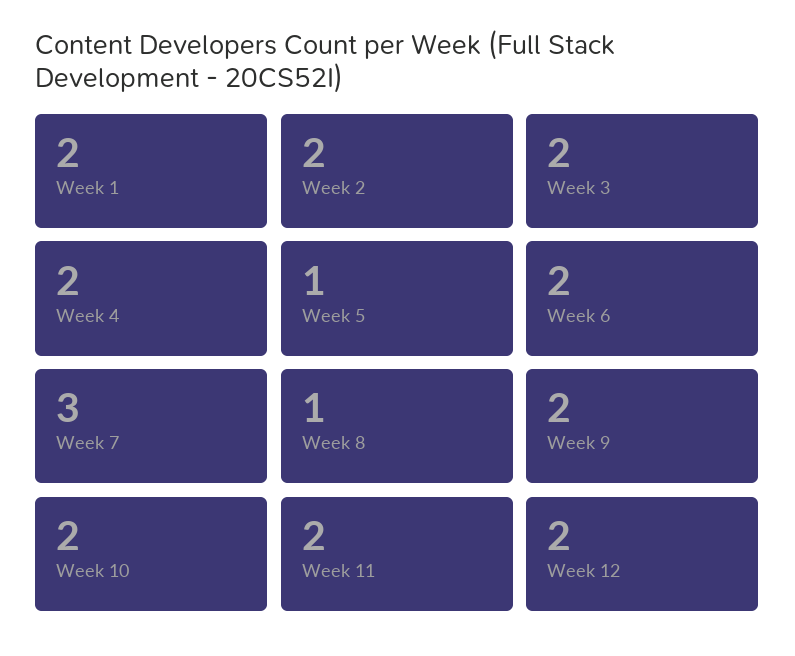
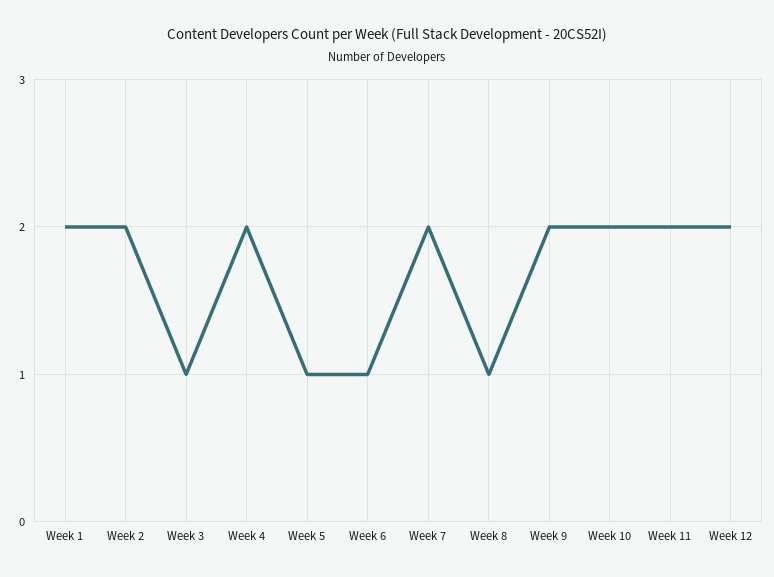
Week 3: 2 -> 1
Week 6: 2 -> 1
Week 7: 3 -> 2

